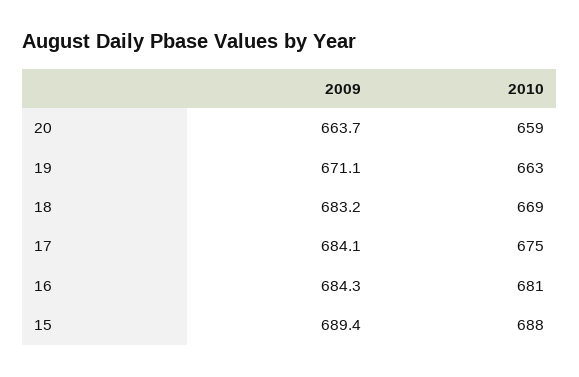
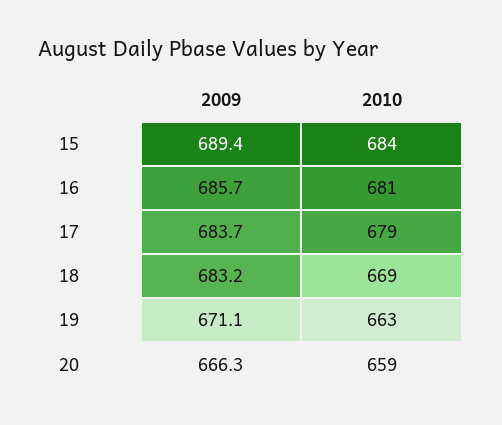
2009, 20: 663.7 -> 666.3
2009, 17: 684.1 -> 683.7
2010, 17: 675 -> 679
2009, 16: 684.3 -> 685.7
2010, 15: 688 -> 684

